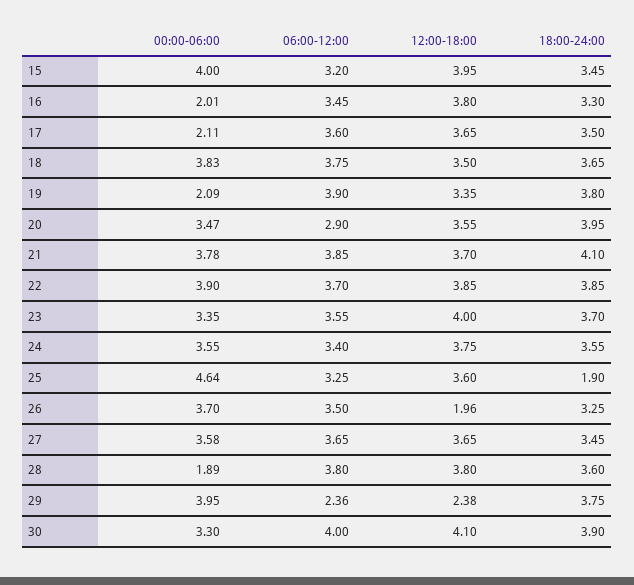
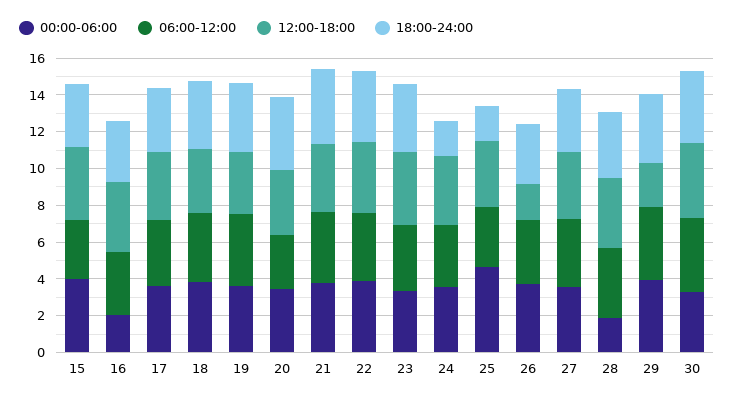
00:00-06:00, 17: 2.11 -> 3.5
00:00-06:00, 19: 2.09 -> 3.5
18:00-24:00, 24: 3.55 -> 2
06:00-12:00, 29: 2.36 -> 4

